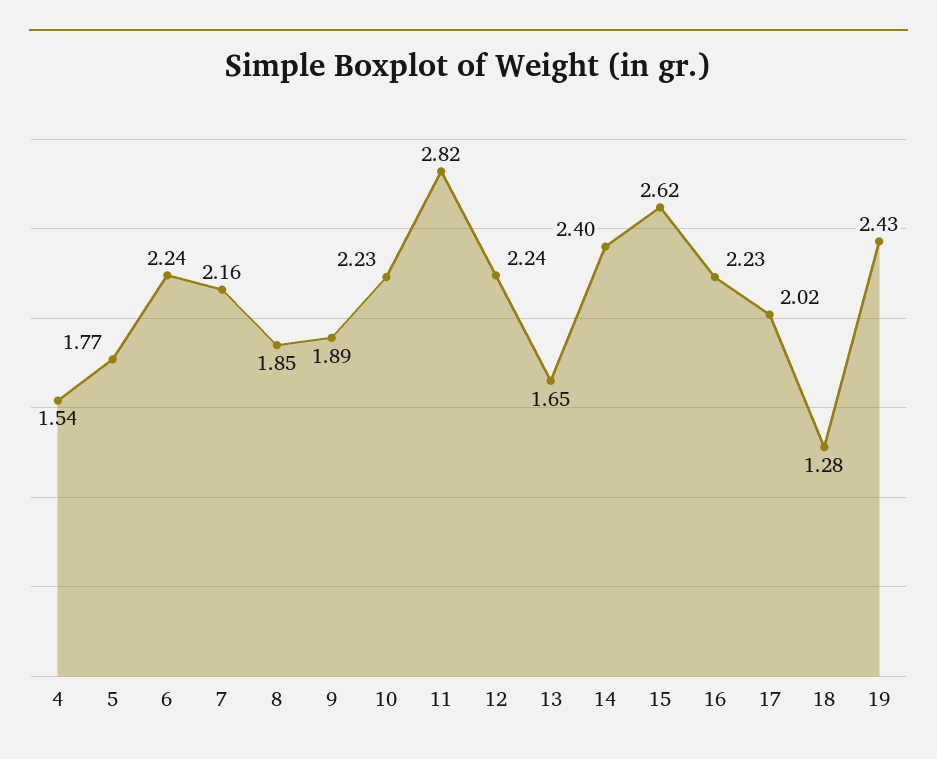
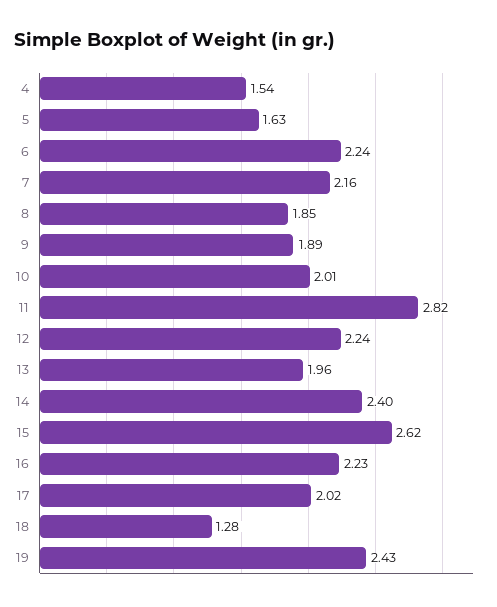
5: 1.77 -> 1.63
10: 2.23 -> 2.01
13: 1.65 -> 1.96

